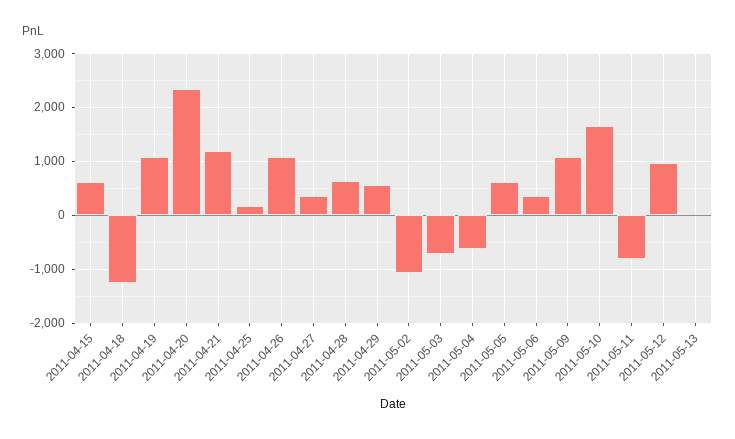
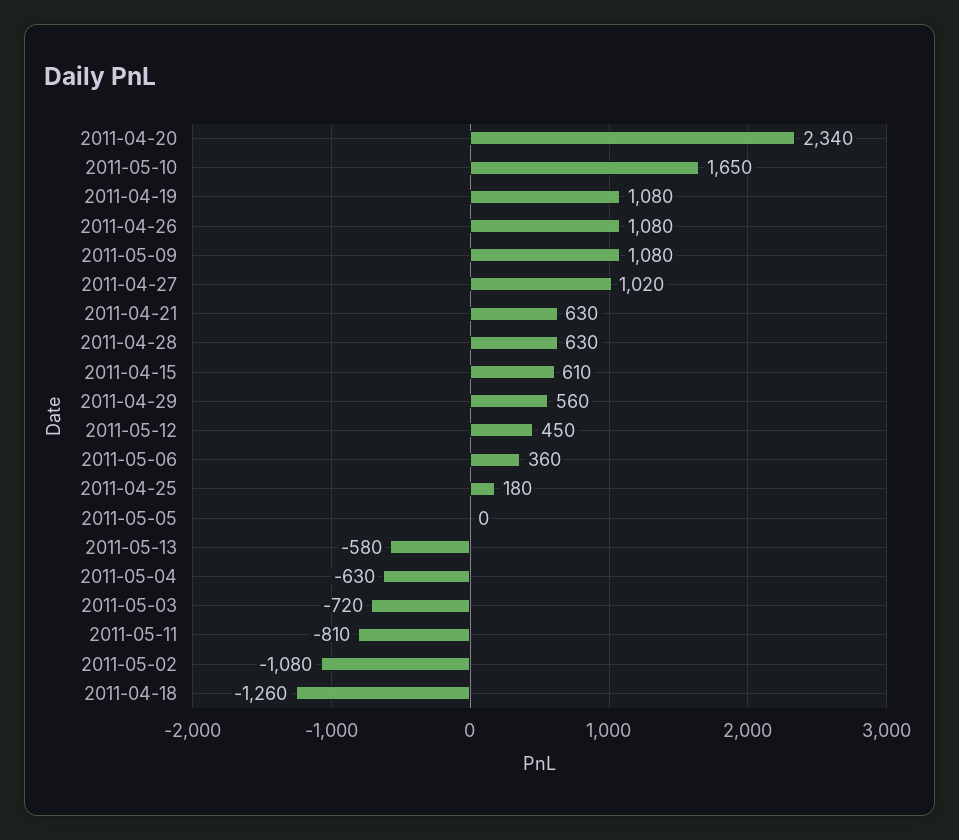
2011-04-21: 1200 -> 630
2011-04-27: 400 -> 1020
2011-05-05: 600 -> 0
2011-05-12: 1000 -> 450
2011-05-13: 0 -> -580

